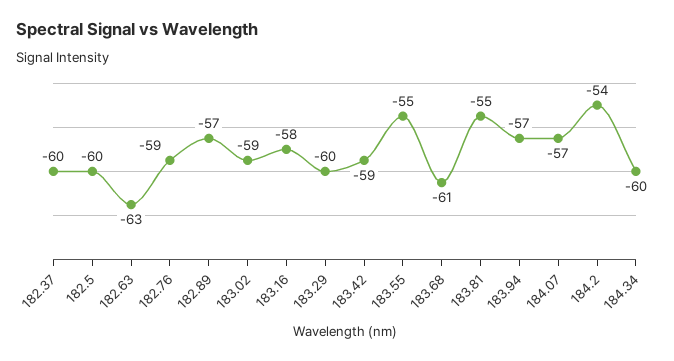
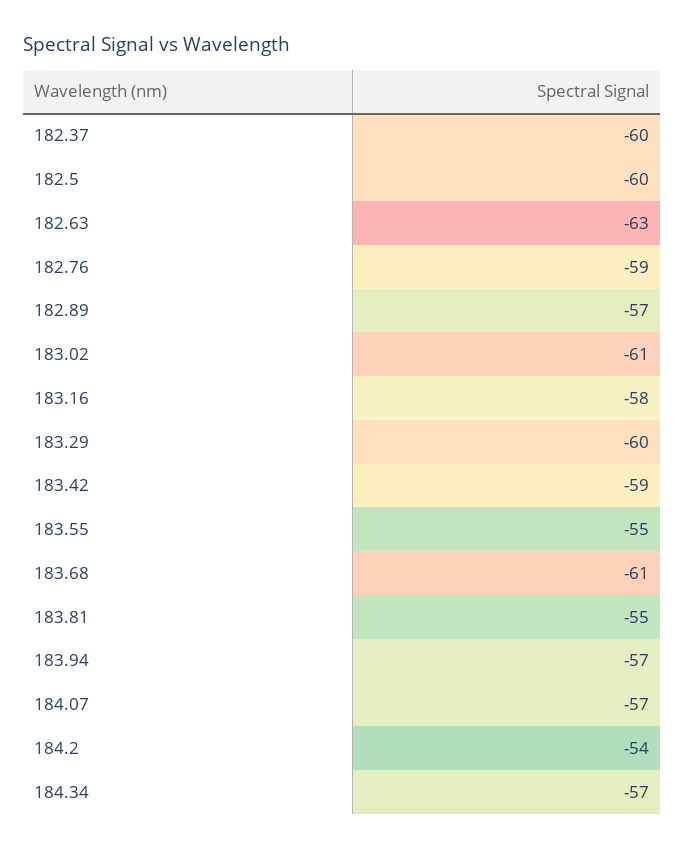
183.02: -59 -> -61
184.34: -60 -> -57

